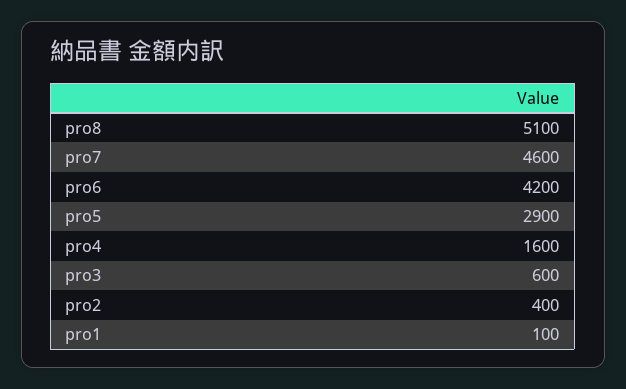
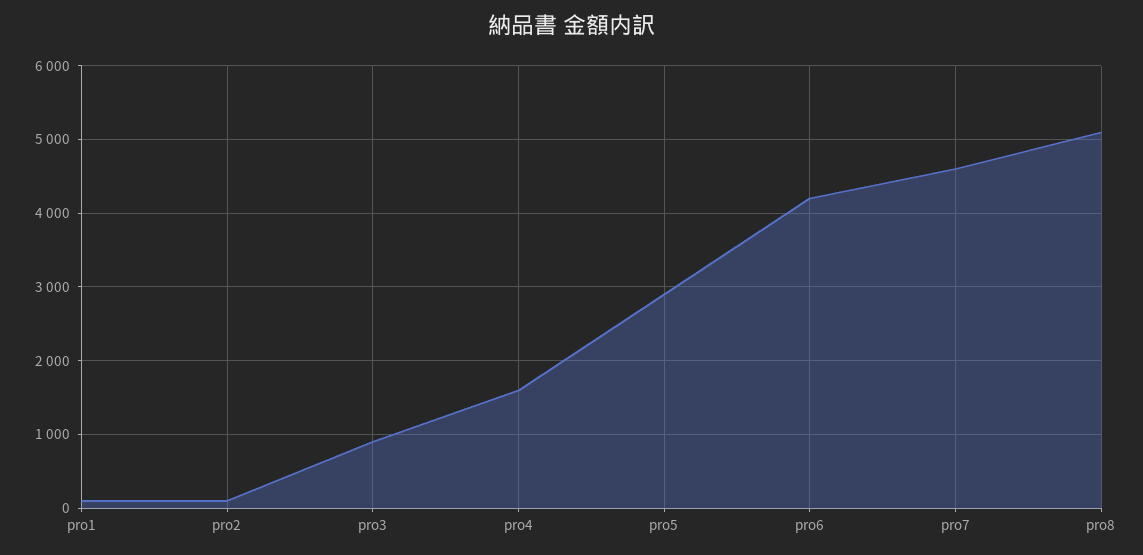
pro3: 600 -> 900
pro2: 400 -> 100

